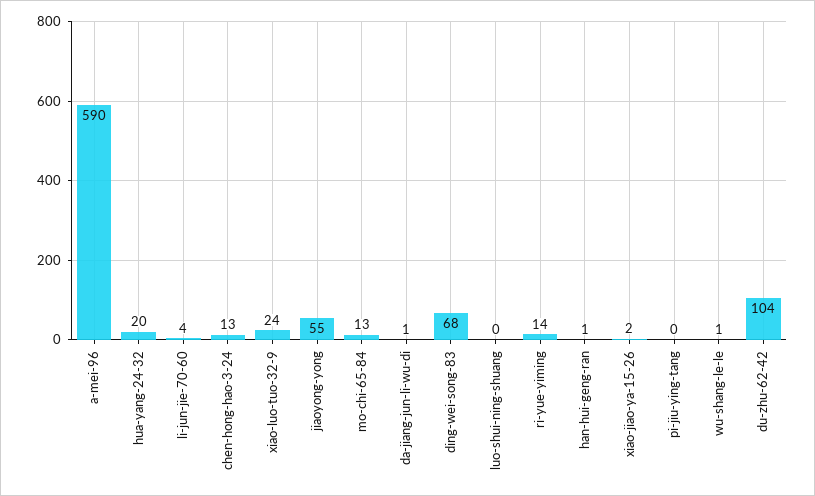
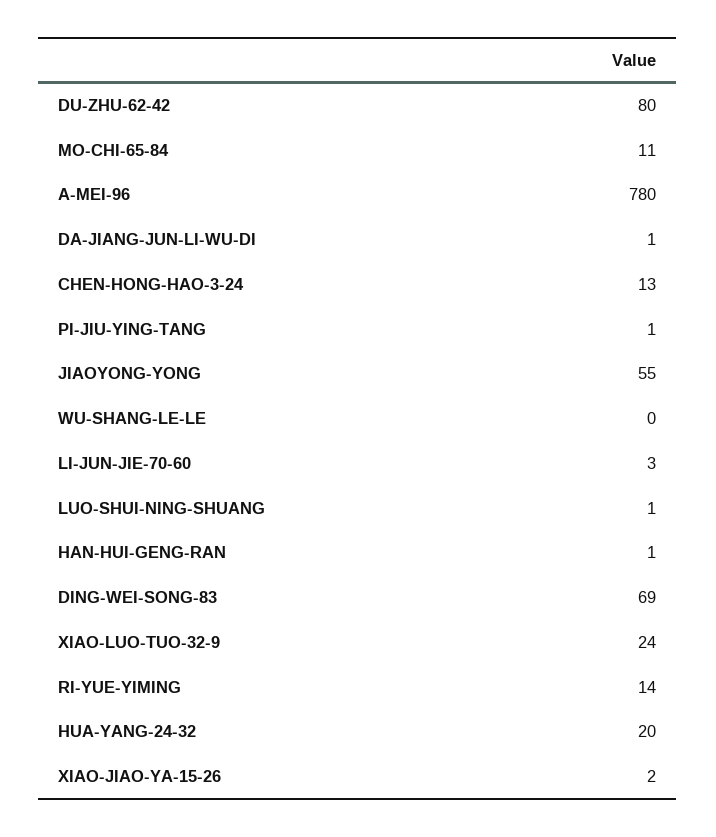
a-mei-96: 590 -> 780
li-jun-jie-70-60: 4 -> 3
mo-chi-65-84: 13 -> 11
ding-wei-song-83: 68 -> 69
luo-shui-ning-shuang: 0 -> 1
pi-jiu-ying-tang: 0 -> 1
wu-shang-le-le: 1 -> 0
du-zhu-62-42: 104 -> 80

